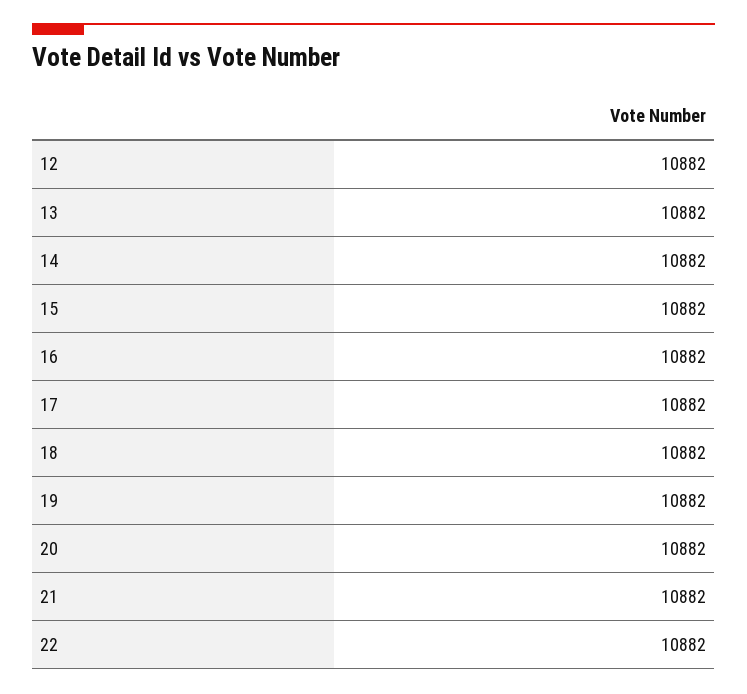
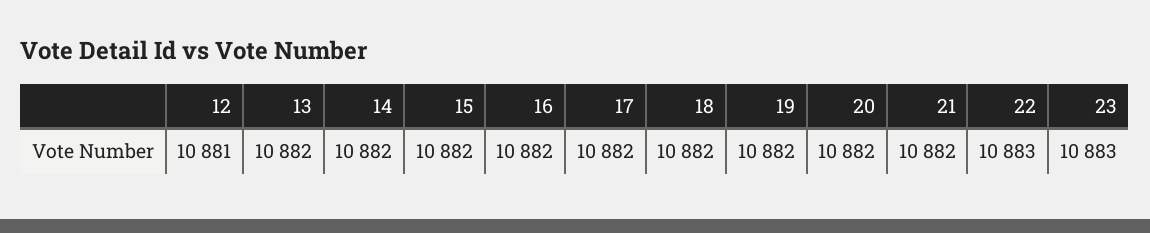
12: 10882 -> 10881
22: 10882 -> 10883
23: none -> 10883

